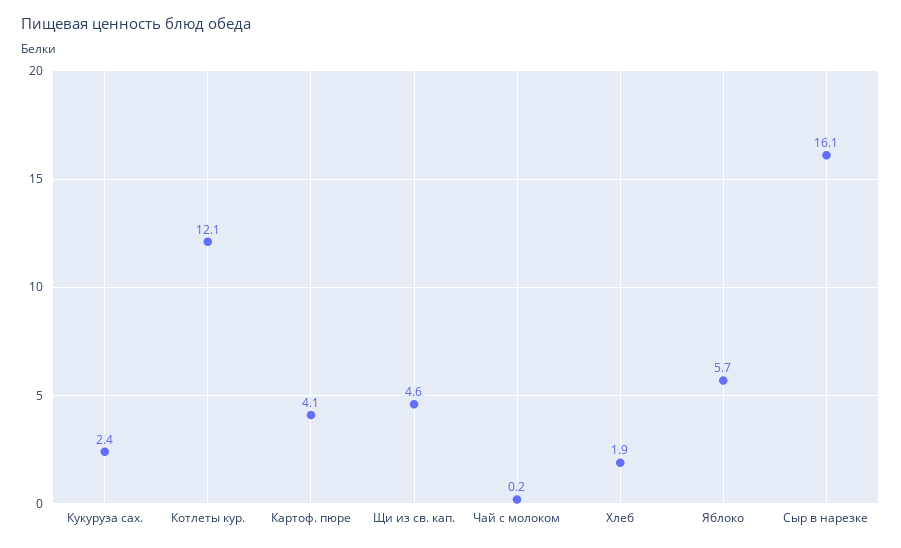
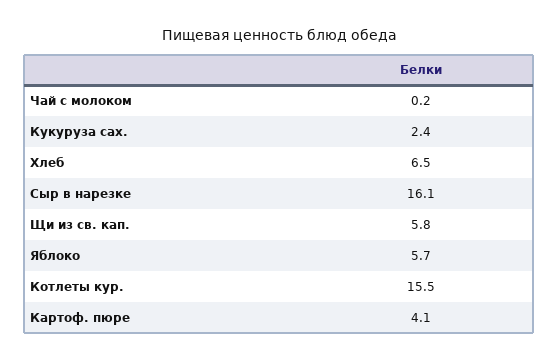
Котлеты кур.: 12.1 -> 15.5
Щи из св. кап.: 4.6 -> 5.8
Хлеб: 1.9 -> 6.5

